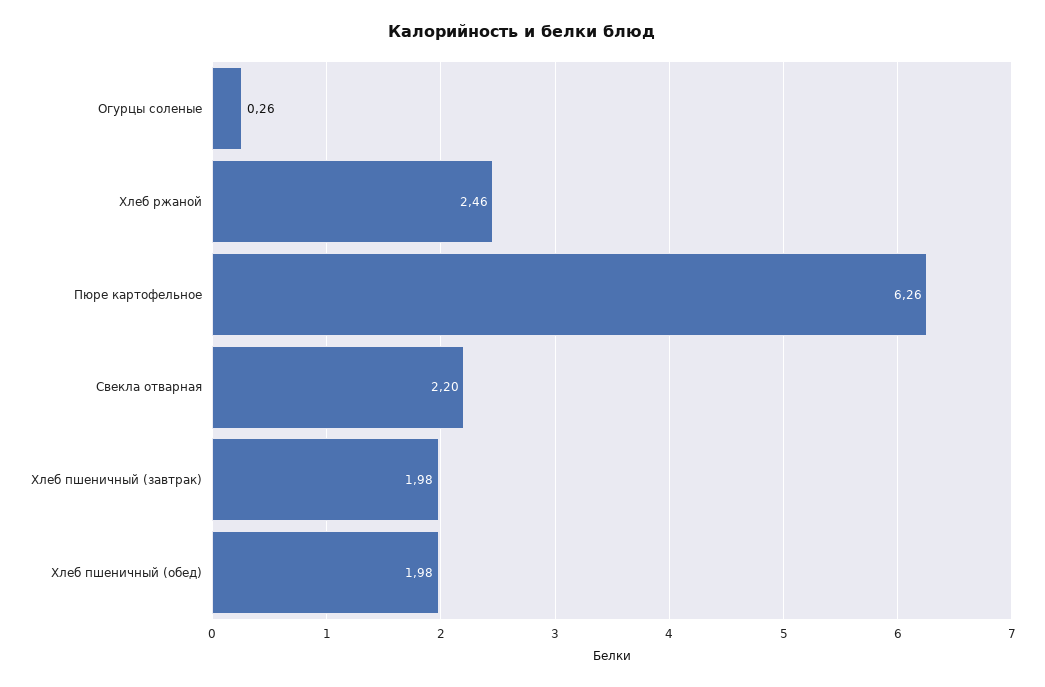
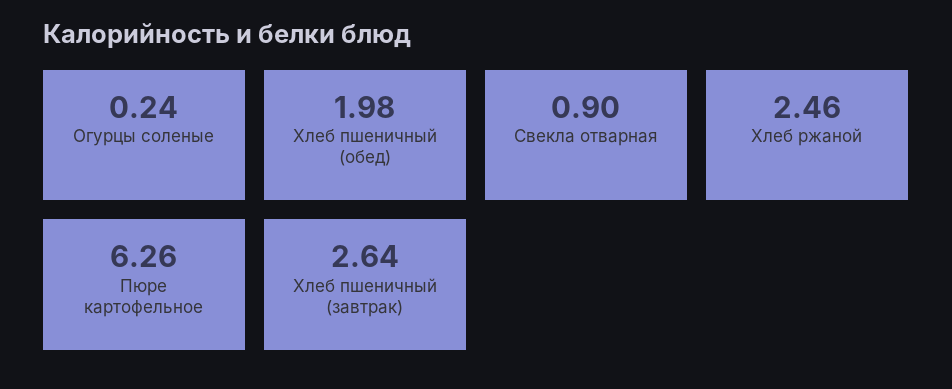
Огурцы соленые: 0.26 -> 0.24
Свекла отварная: 2.2 -> 0.9
Хлеб пшеничный (завтрак): 1.98 -> 2.64

